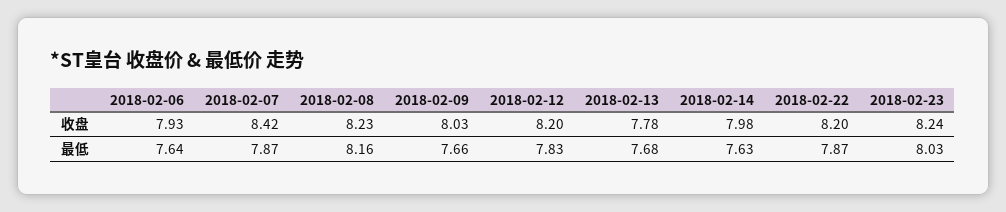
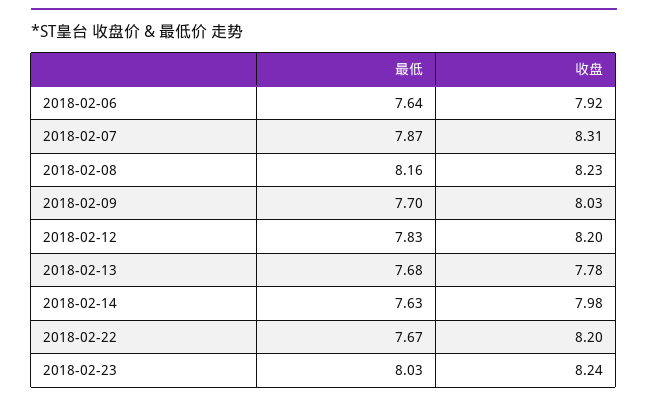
2018-02-06, 收盘: 7.93 -> 7.92
2018-02-07, 收盘: 8.42 -> 8.31
2018-02-09, 最低: 7.66 -> 7.7
2018-02-22, 最低: 7.87 -> 7.67

